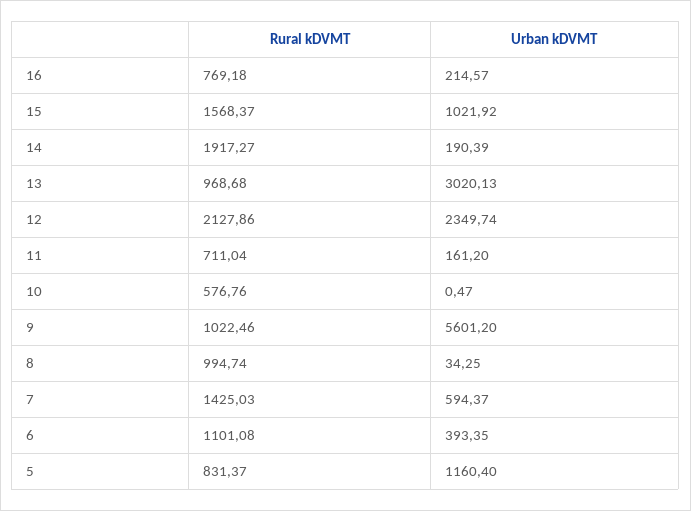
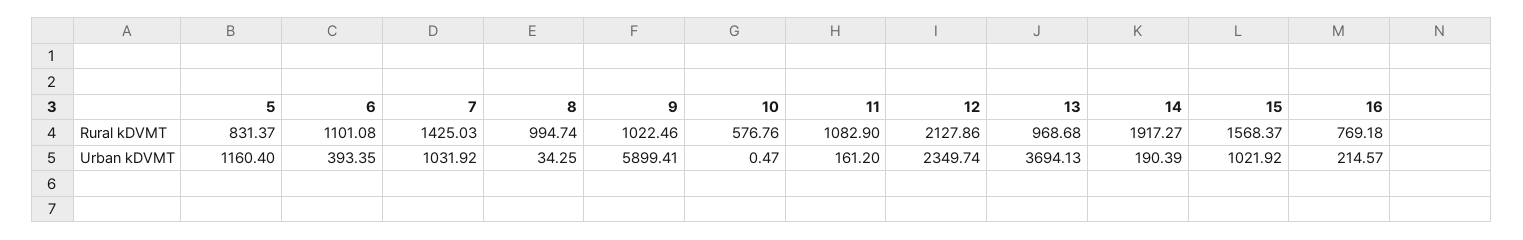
Urban kDVMT, 13: 3020.13 -> 3694.13
Rural kDVMT, 11: 711.04 -> 1082.9
Urban kDVMT, 9: 5601.2 -> 5899.41
Urban kDVMT, 7: 594.37 -> 1031.92

